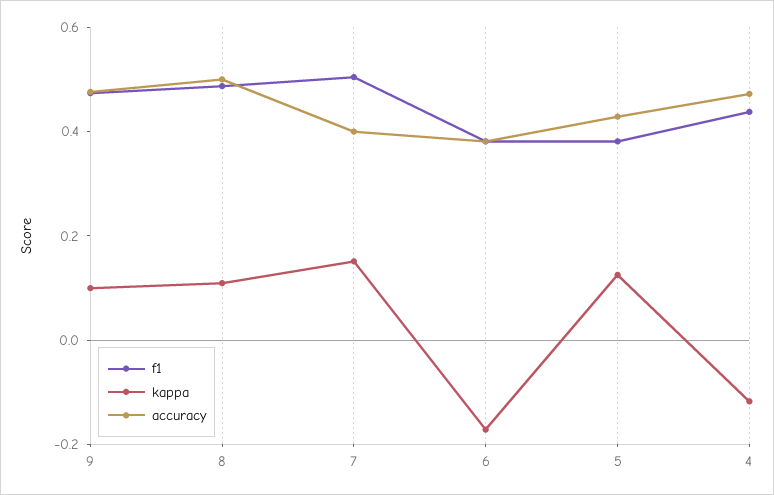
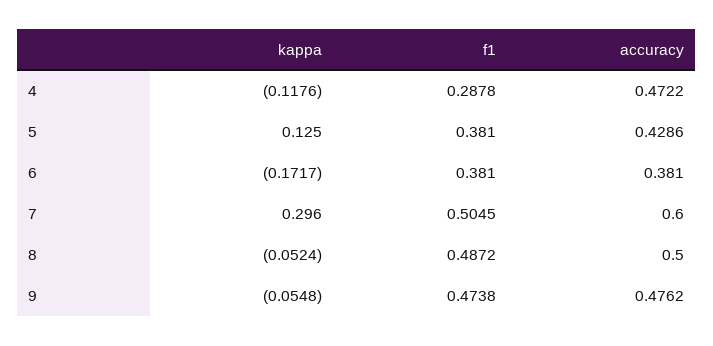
kappa, 9: 0.1 -> -0.0548
kappa, 8: 0.1 -> -0.0524
kappa, 7: 0.15 -> 0.296
accuracy, 7: 0.4 -> 0.6
f1, 4: 0.45 -> 0.2878

